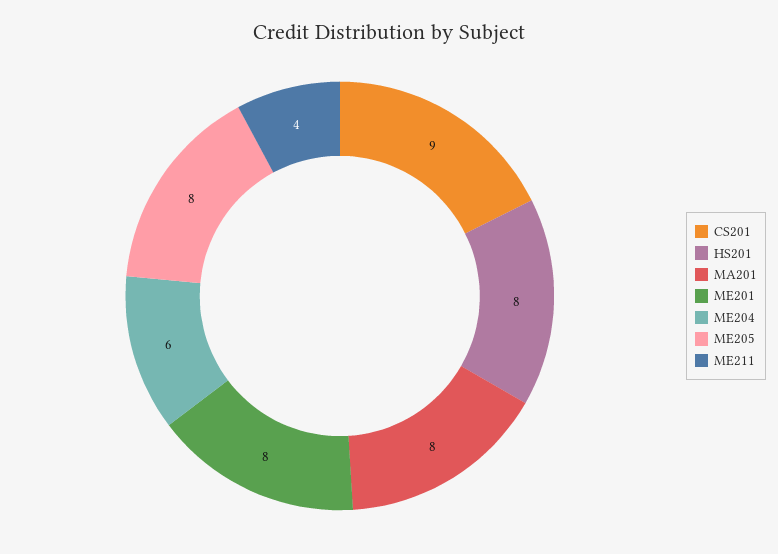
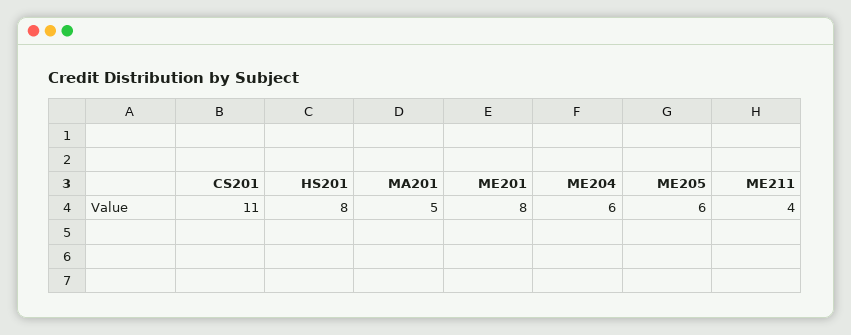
CS201: 9 -> 11
MA201: 8 -> 5
ME205: 8 -> 6

